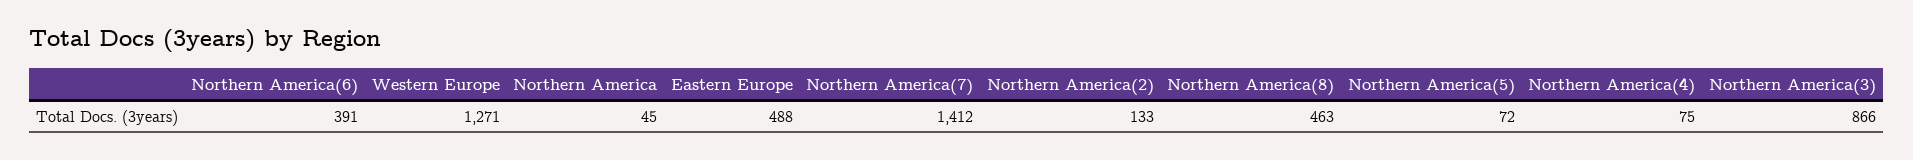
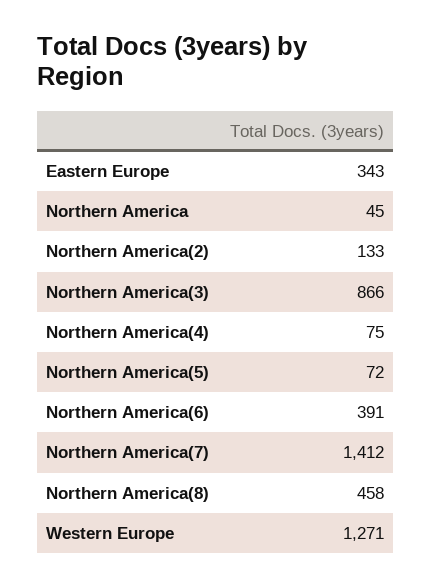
Eastern Europe: 488 -> 343
Northern America(8): 463 -> 458

